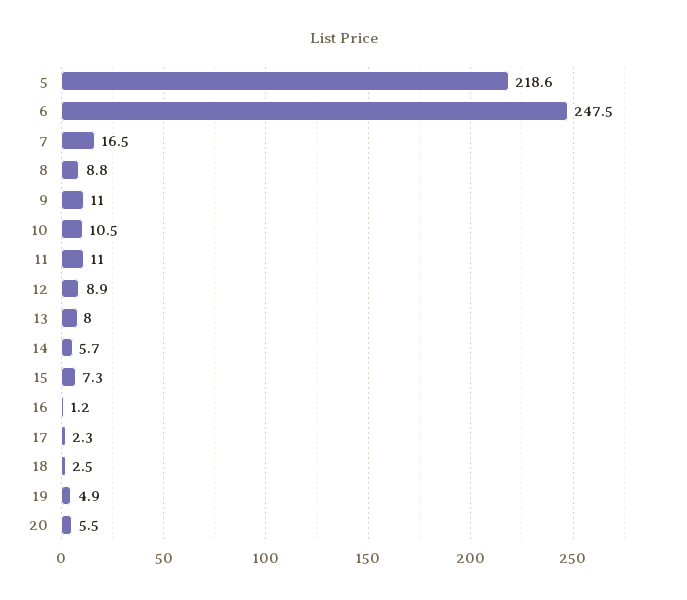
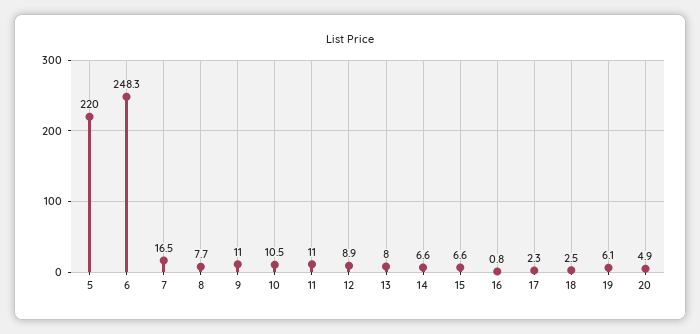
5: 218.6 -> 220
6: 247.5 -> 248.3
8: 8.8 -> 7.7
14: 5.7 -> 6.6
15: 7.3 -> 6.6
16: 1.2 -> 0.8
19: 4.9 -> 6.1
20: 5.5 -> 4.9

